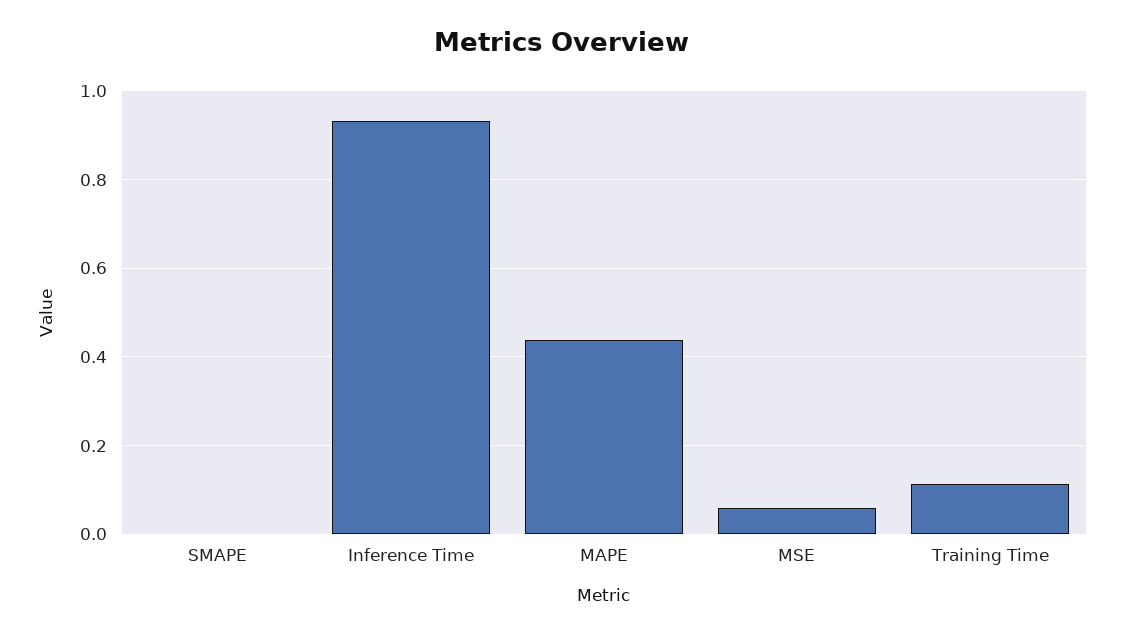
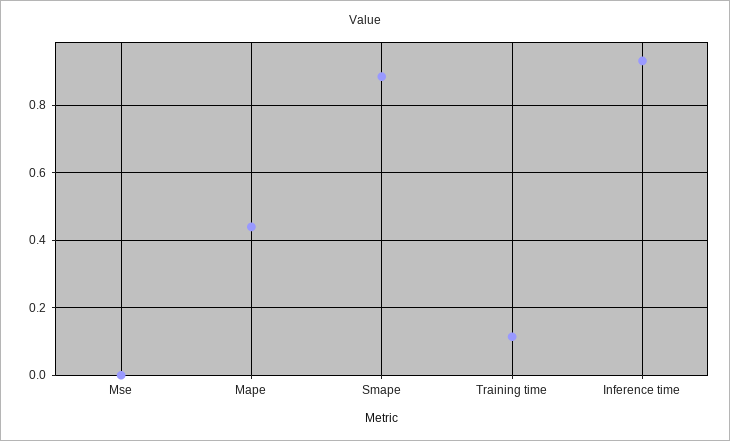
SMAPE: 0 -> 0.88
MSE: 0.06 -> 0

